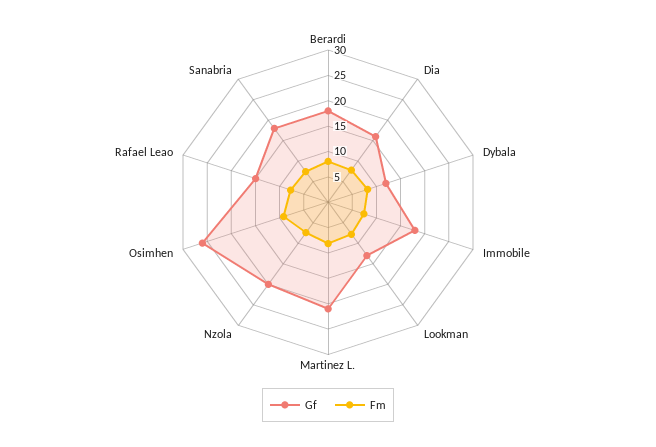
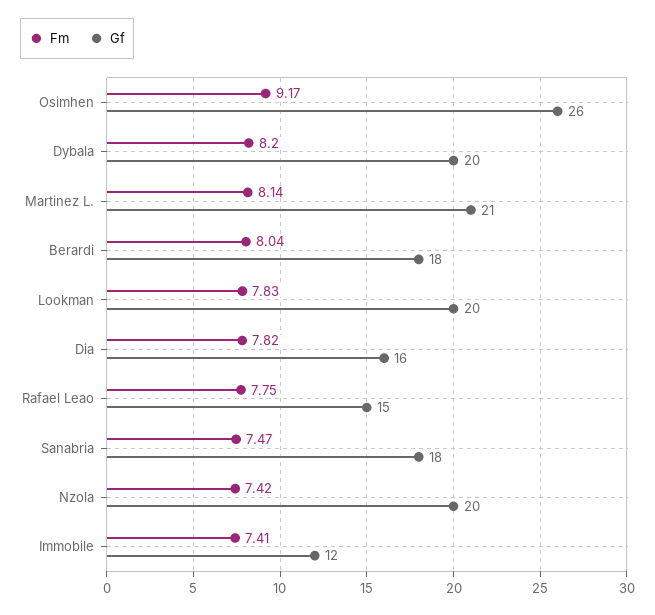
Gf, Dybala: 12.5 -> 20
Gf, Immobile: 17.5 -> 12
Gf, Lookman: 12.5 -> 20

